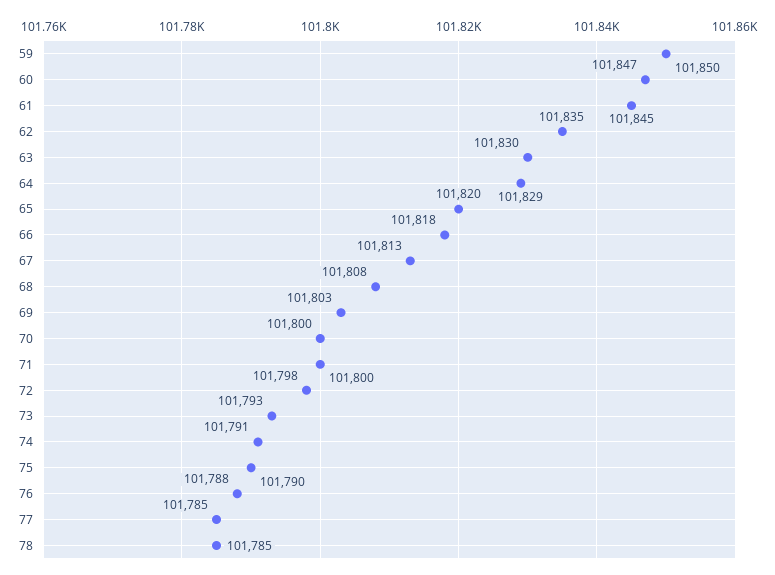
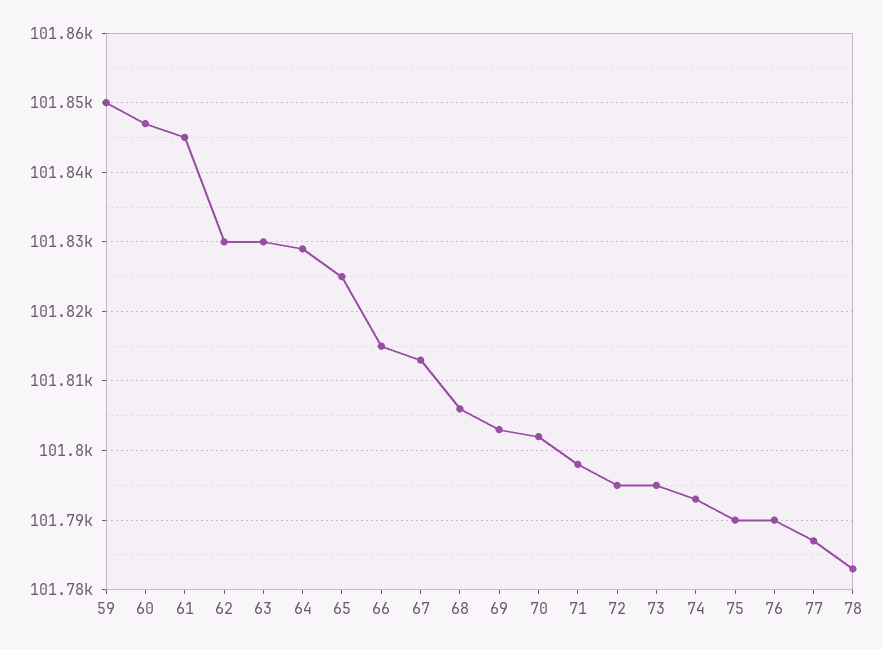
62: 101835 -> 101830
65: 101820 -> 101825
66: 101818 -> 101815
68: 101808 -> 101806
70: 101800 -> 101802
71: 101800 -> 101798
72: 101798 -> 101795
73: 101793 -> 101795
74: 101791 -> 101793
76: 101788 -> 101790
77: 101785 -> 101787
78: 101785 -> 101783

